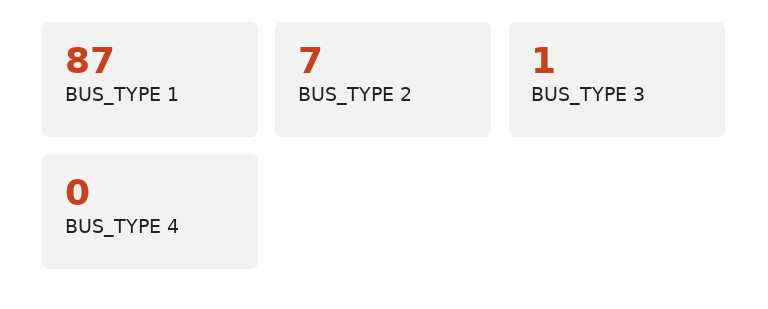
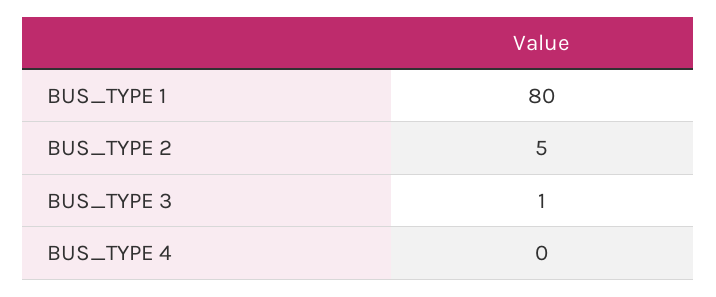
BUS_TYPE 1: 87 -> 80
BUS_TYPE 2: 7 -> 5

